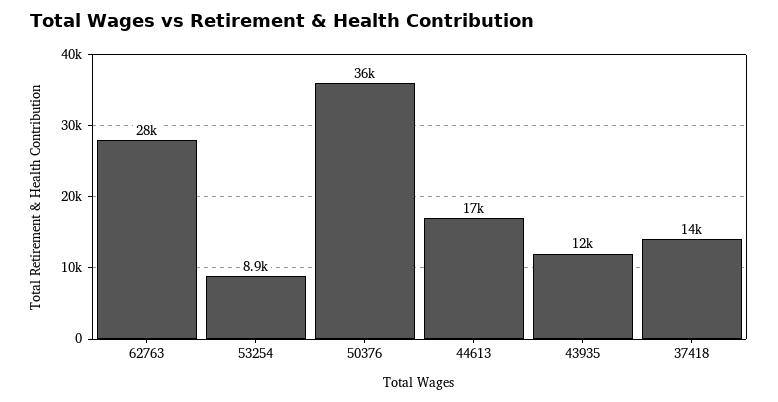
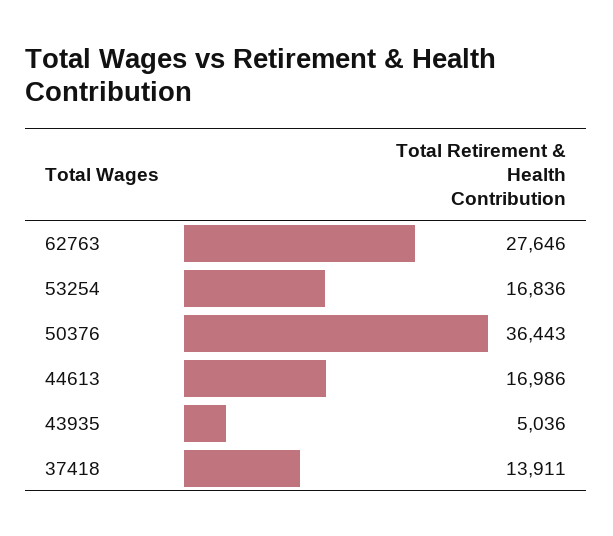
53254: 8900 -> 16836
43935: 12000 -> 5036

